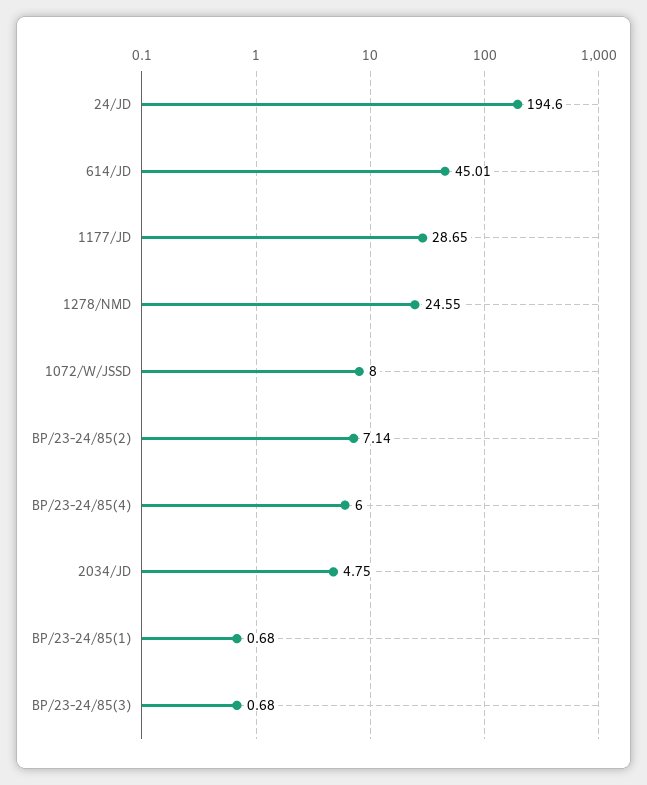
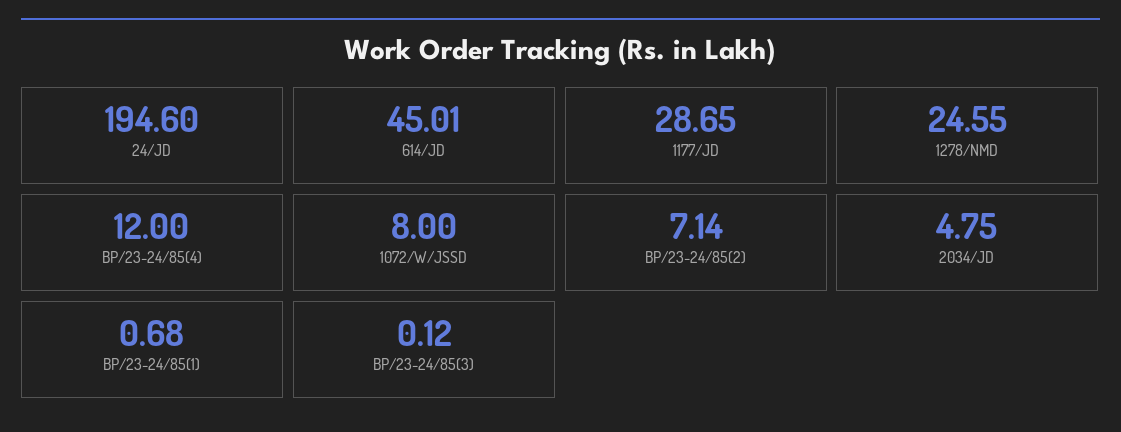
BP/23-24/85(4): 6 -> 12
BP/23-24/85(3): 0.68 -> 0.12

